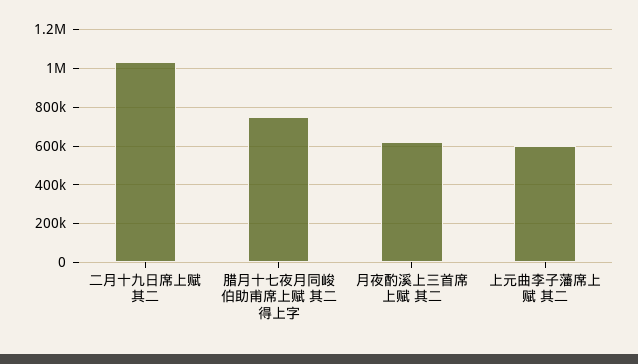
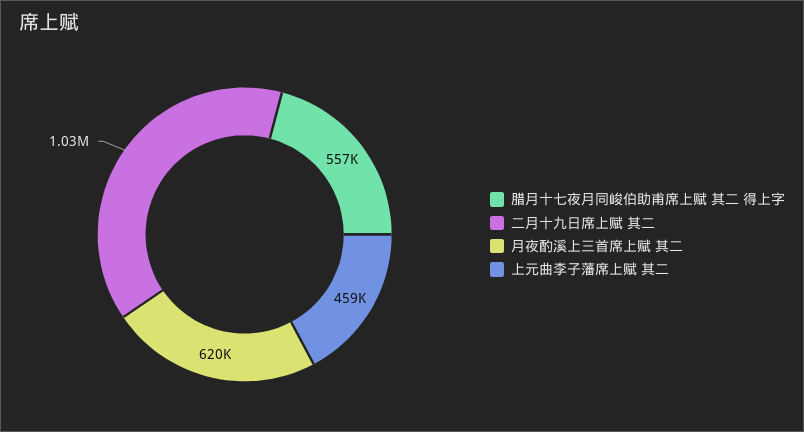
腊月十七夜月同峻伯助甫席上赋 其二 得上字: 750000 -> 557000
上元曲李子藩席上赋 其二: 600000 -> 459000

